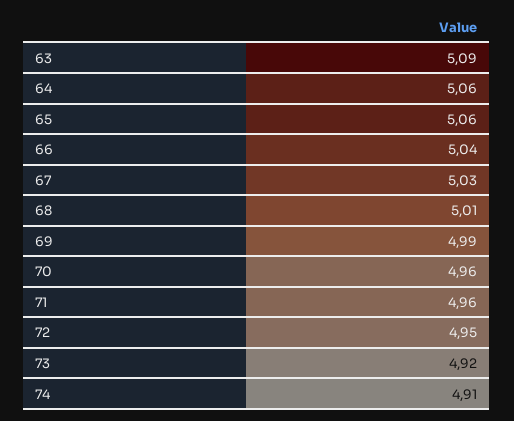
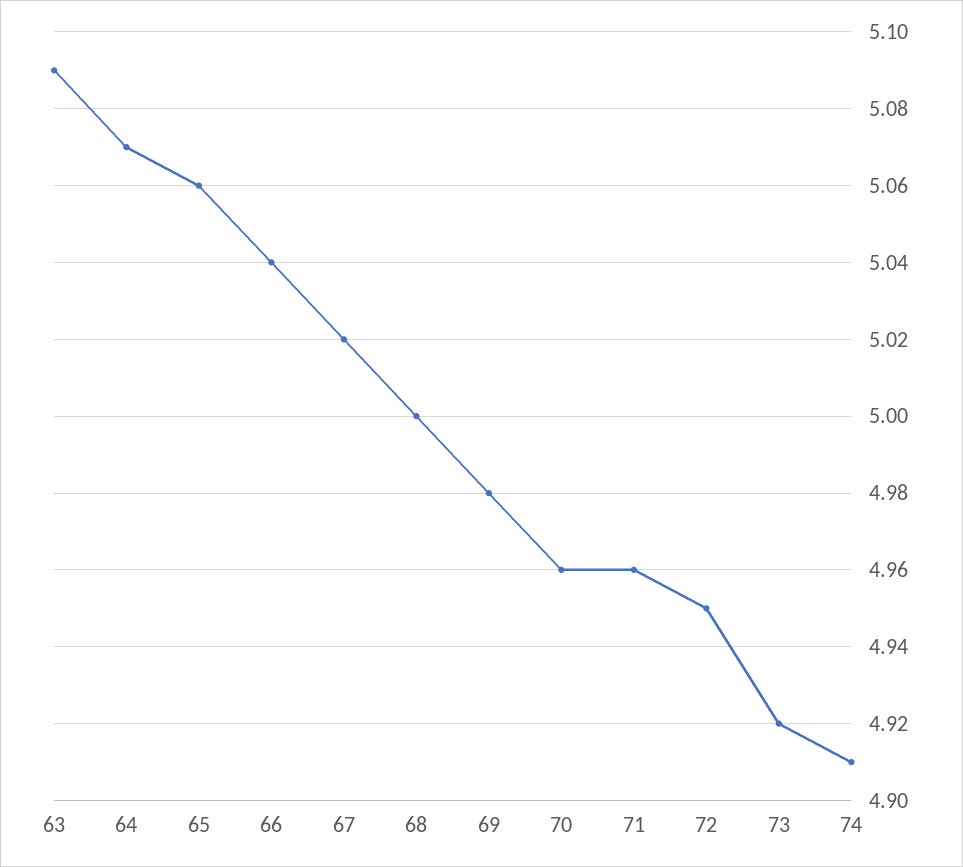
64: 5.06 -> 5.07
67: 5.03 -> 5.02
68: 5.01 -> 5
69: 4.99 -> 4.98

